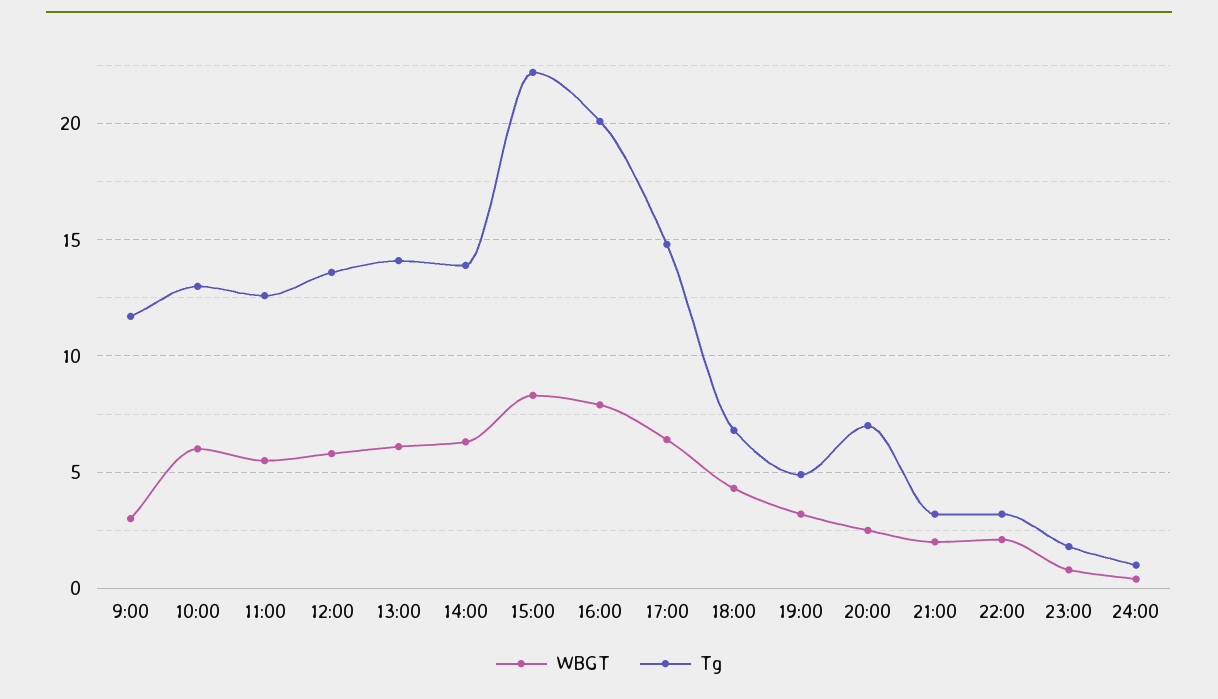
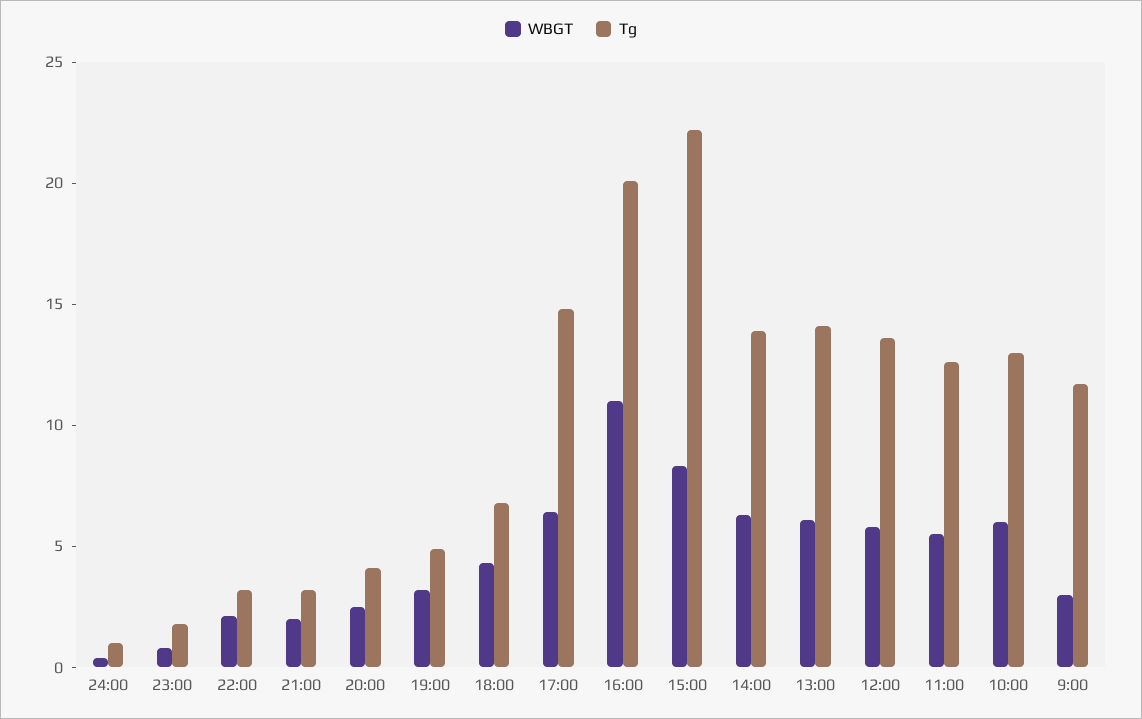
WBGT, 16:00: 8 -> 11
Tg, 20:00: 7 -> 4

